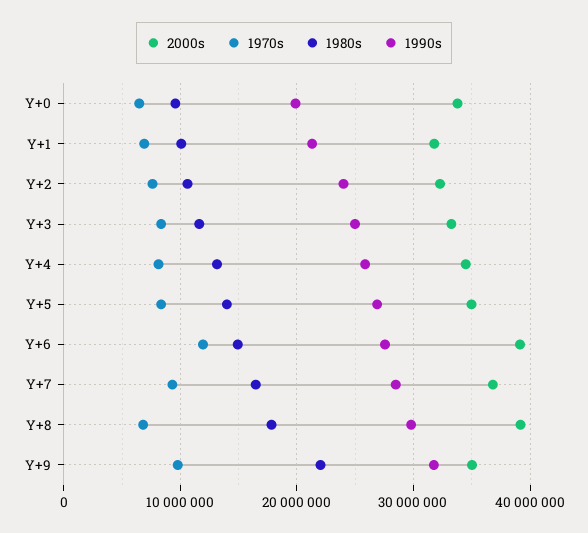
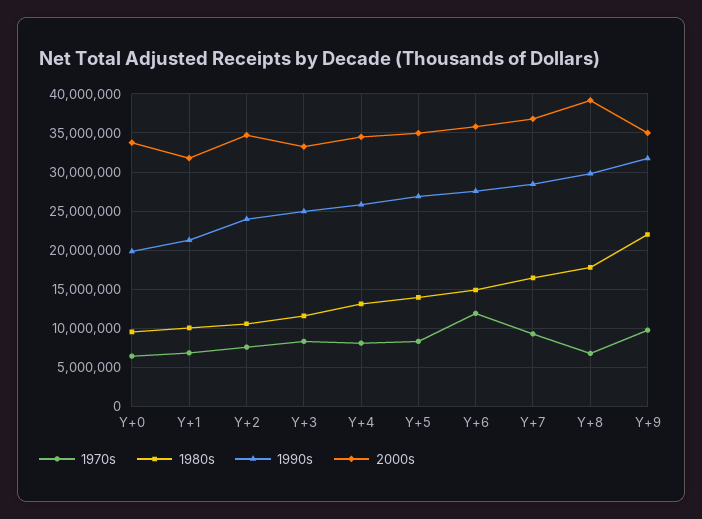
2000s, Y+2: 32000000 -> 35000000
2000s, Y+6: 39000000 -> 36000000

